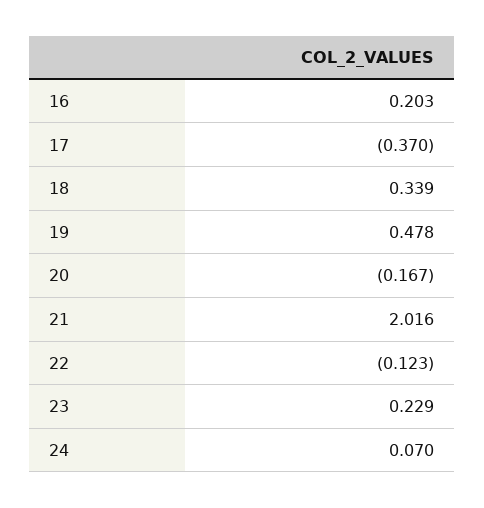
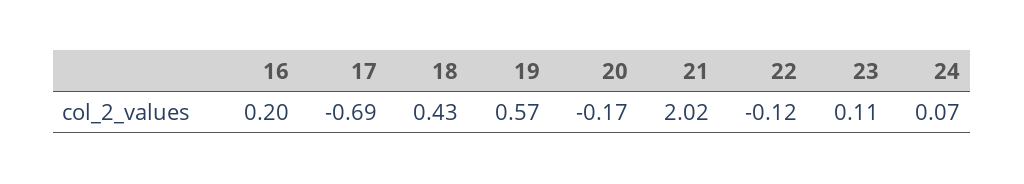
17: -0.37 -> -0.69
18: 0.339 -> 0.43
19: 0.478 -> 0.57
23: 0.229 -> 0.11

